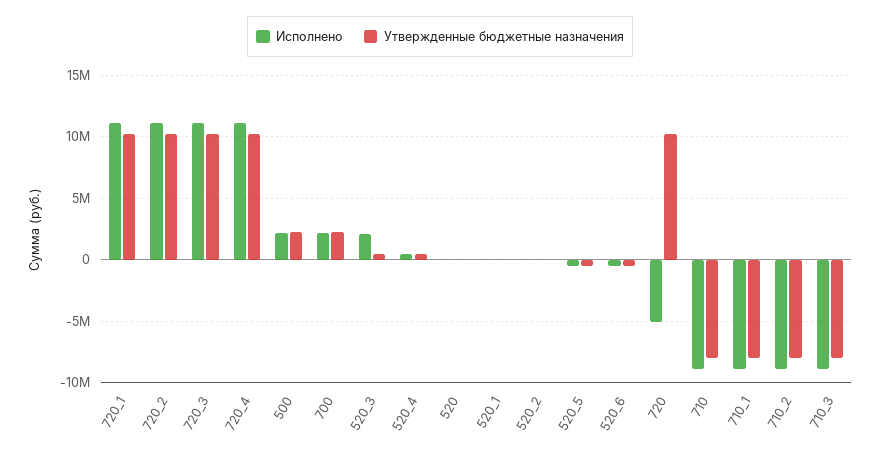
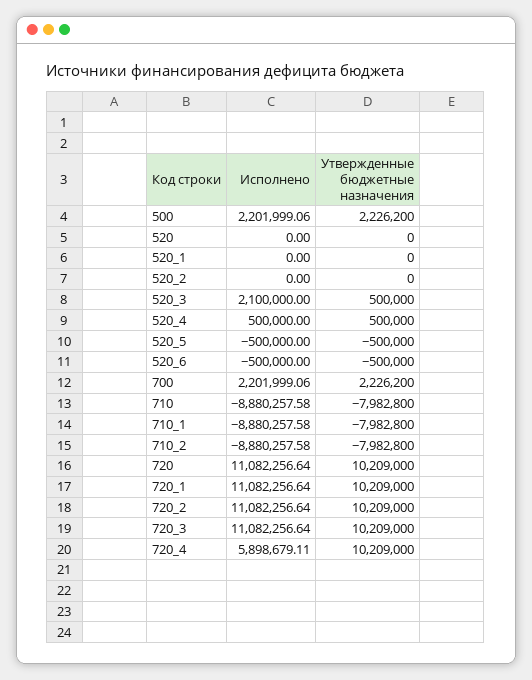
Исполнено, 720_4: 11000000 -> 5898679.11
Исполнено, 720: -5000000 -> 11082256.64
Исполнено, 710_3: -9000000 -> none
Утвержденные бюджетные назначения, 710_3: -8000000 -> none

